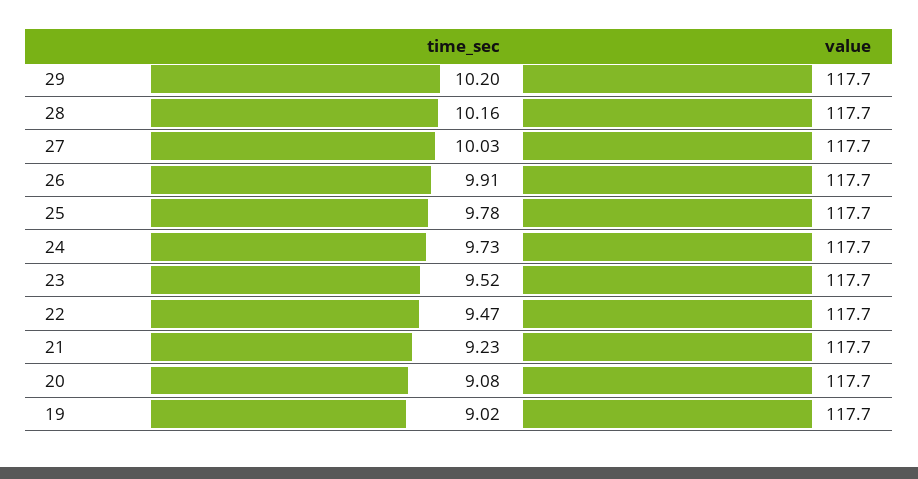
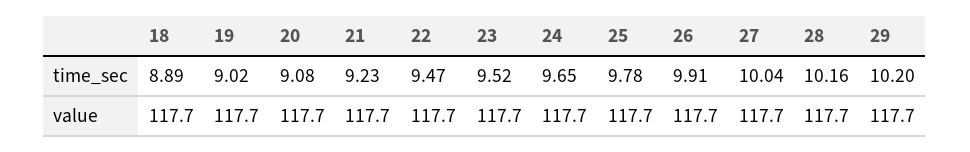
time_sec, 27: 10.03 -> 10.04
time_sec, 24: 9.73 -> 9.65
time_sec, 18: none -> 8.89
value, 18: none -> 117.7

